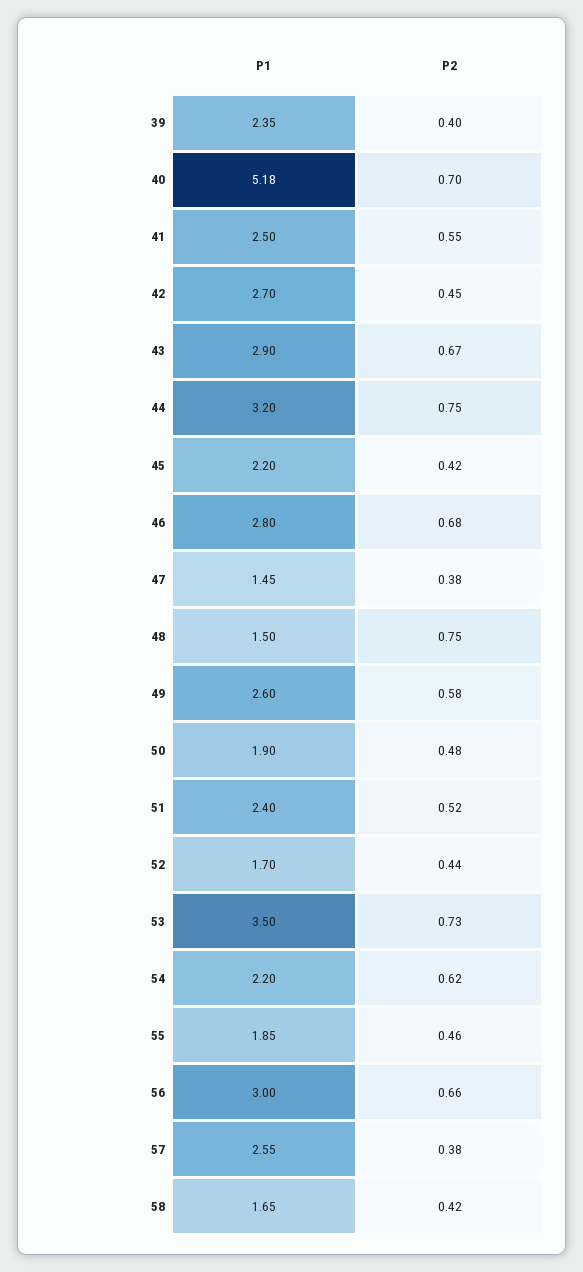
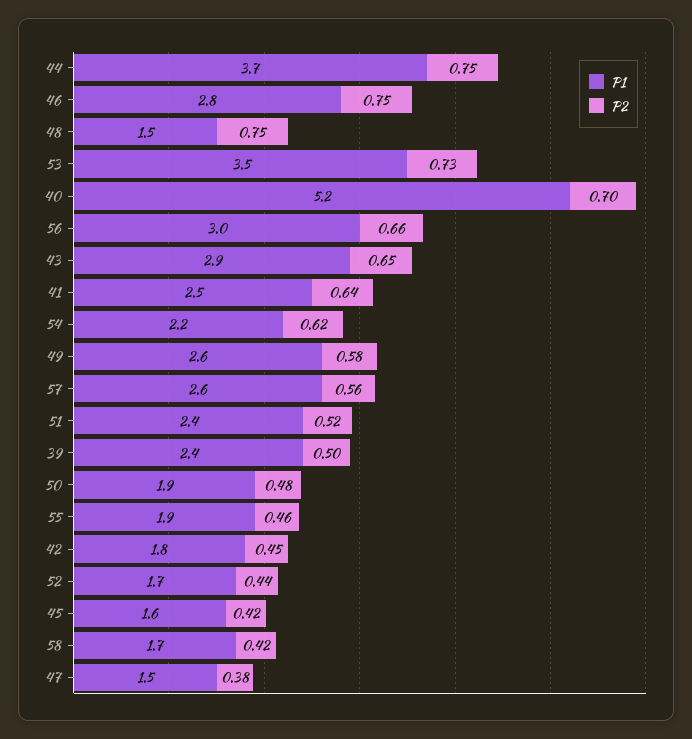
P2, 39: 0.4 -> 0.5
P2, 41: 0.55 -> 0.64
P1, 42: 2.7 -> 1.8
P2, 43: 0.67 -> 0.65
P1, 44: 3.2 -> 3.7
P1, 45: 2.2 -> 1.6
P2, 46: 0.68 -> 0.75
P2, 57: 0.38 -> 0.56

